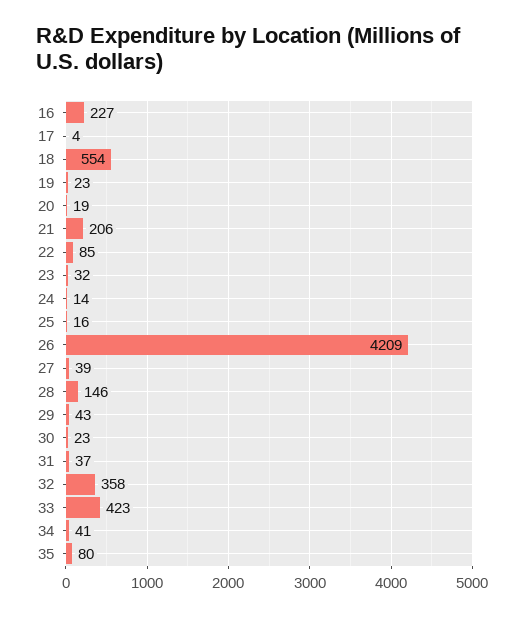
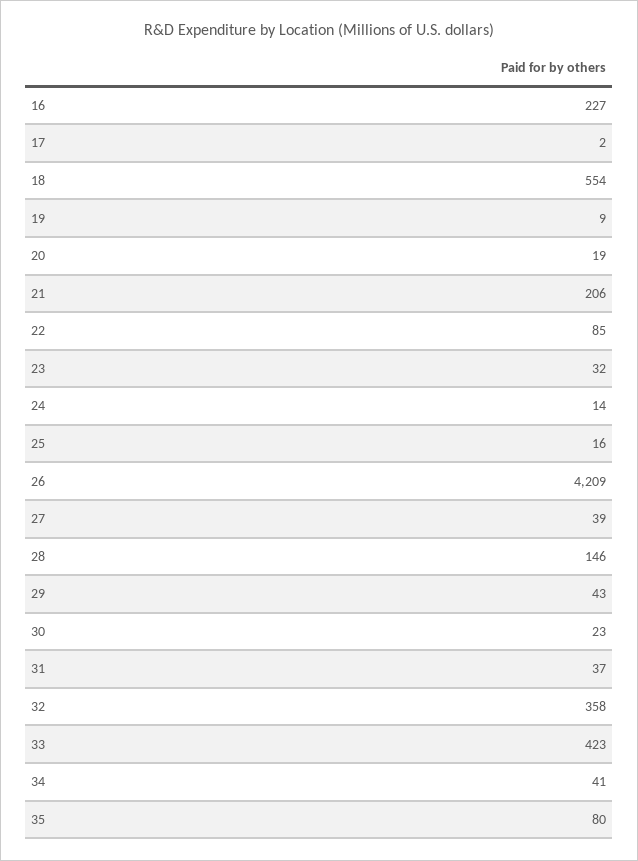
17: 4 -> 2
19: 23 -> 9

